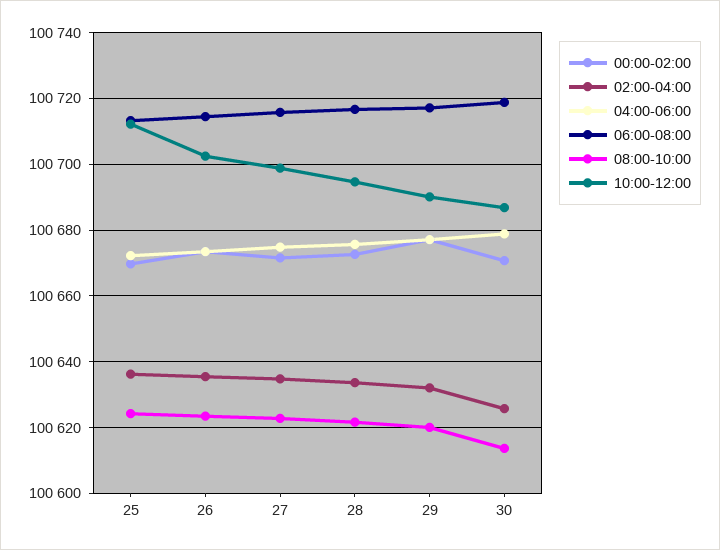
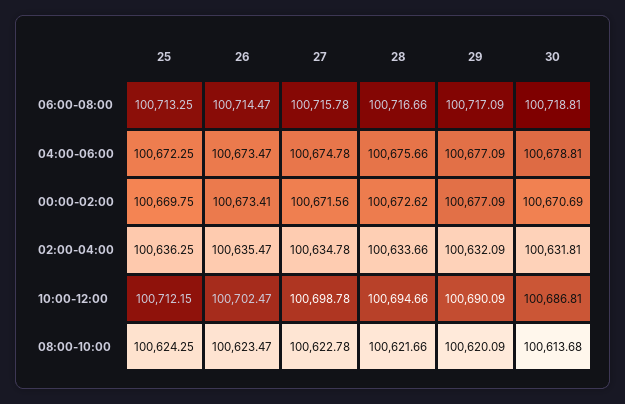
02:00-04:00, 30: 100626 -> 100631.81

